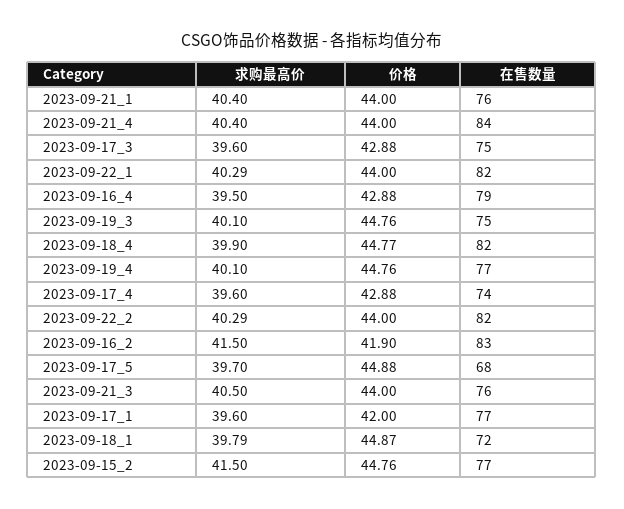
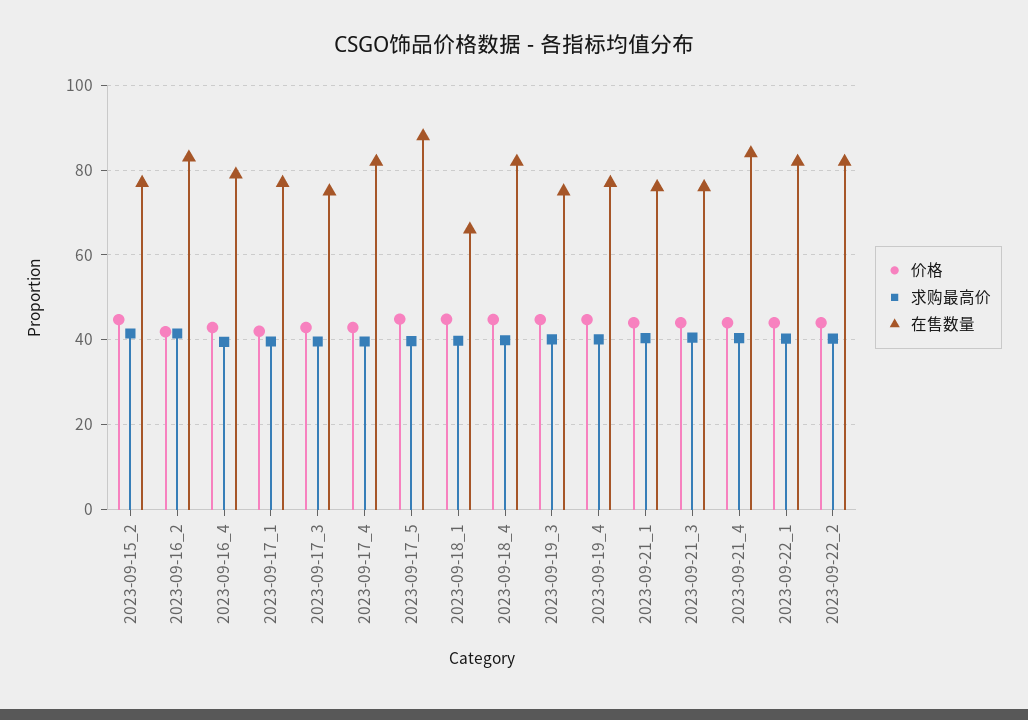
在售数量, 2023-09-17_4: 74 -> 82
在售数量, 2023-09-17_5: 68 -> 88
在售数量, 2023-09-18_1: 72 -> 66

